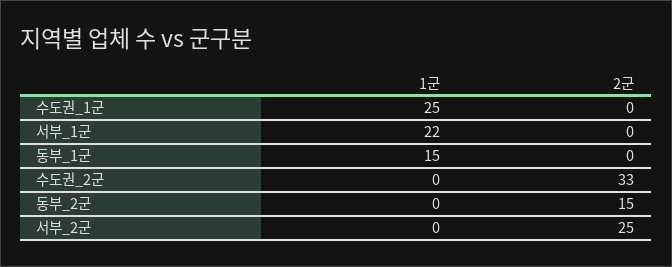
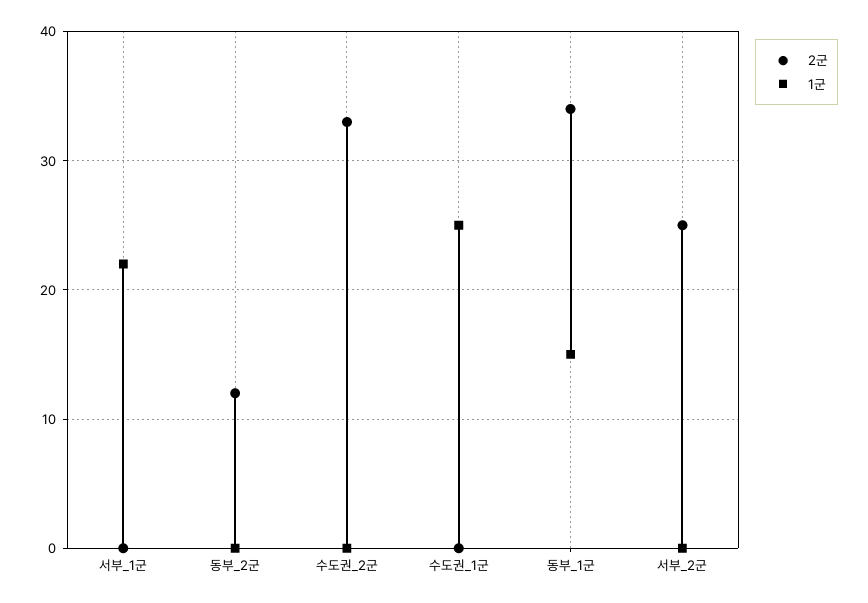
2군, 동부_1군: 0 -> 34
2군, 동부_2군: 15 -> 12

